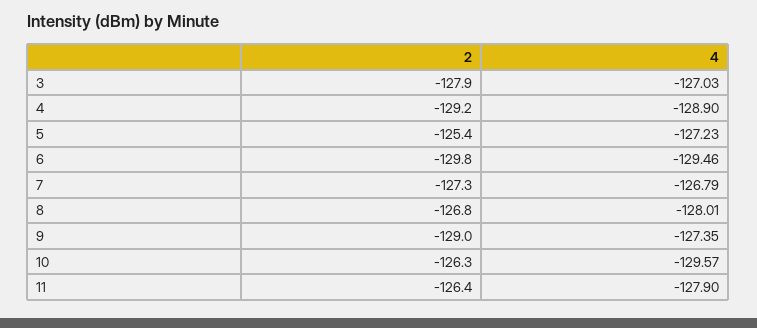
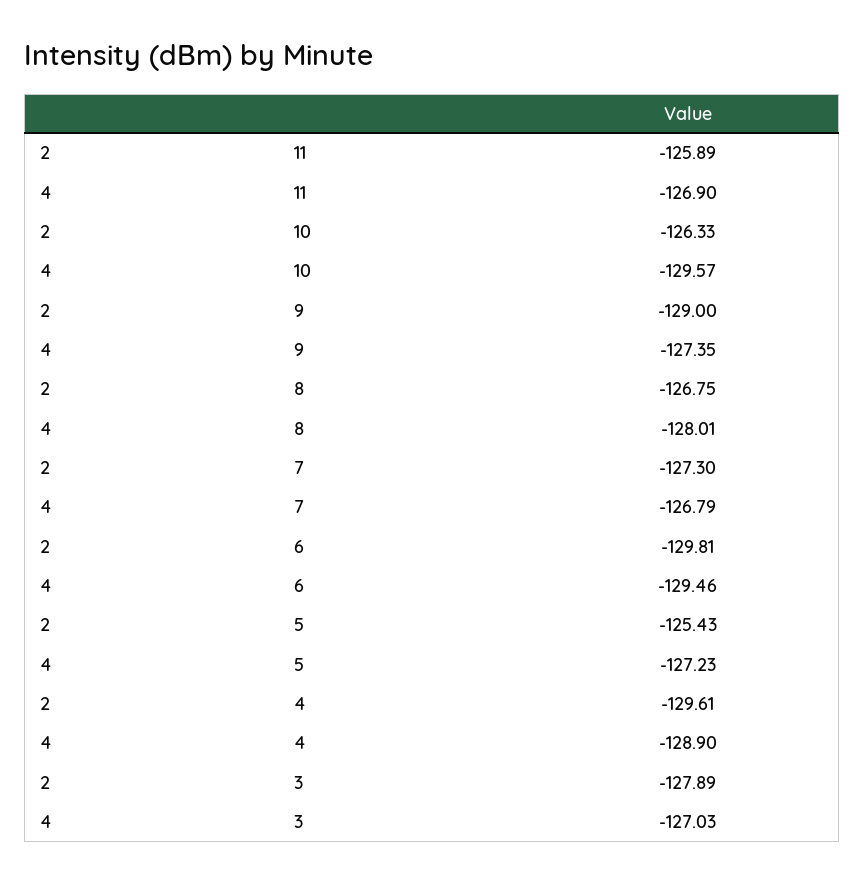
2, 4: -129.2 -> -129.61
2, 11: -126.4 -> -125.89
4, 11: -127.9 -> -126.9

